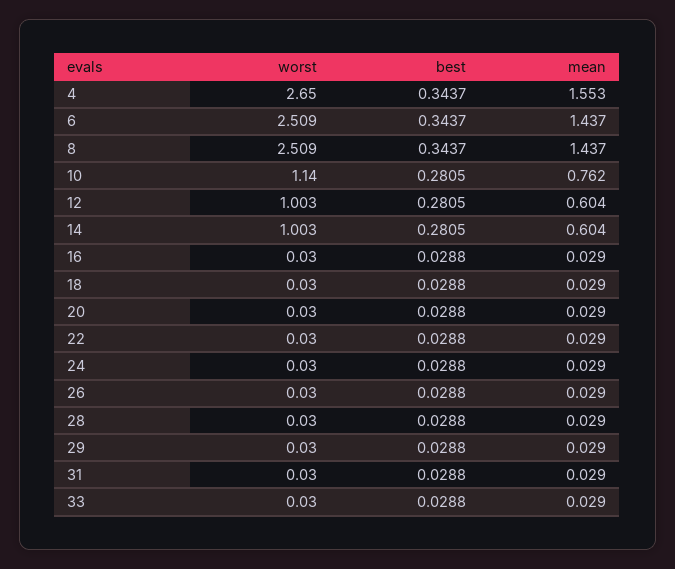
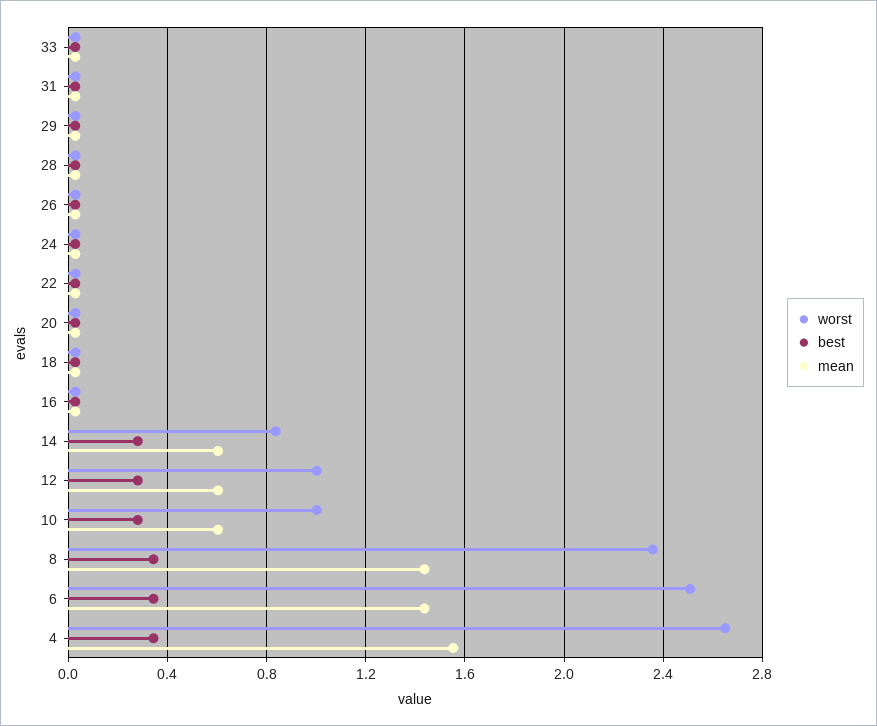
worst, 8: 2.509 -> 2.35
worst, 10: 1.14 -> 1
mean, 10: 0.762 -> 0.6
worst, 14: 1.003 -> 0.85

